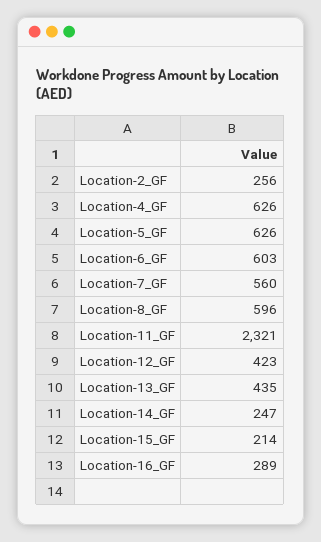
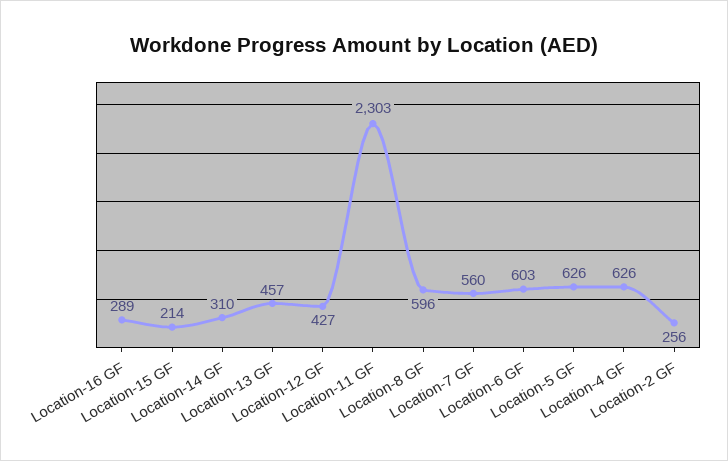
Location-11_GF: 2321 -> 2303
Location-12_GF: 423 -> 427
Location-13_GF: 435 -> 457
Location-14_GF: 247 -> 310

